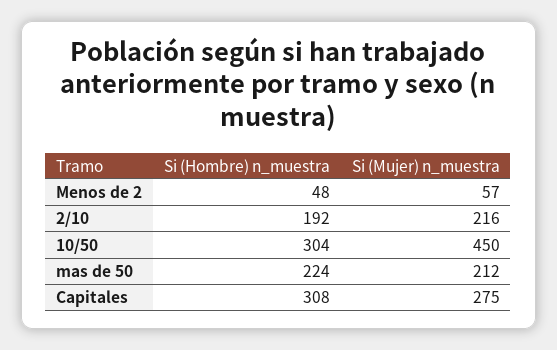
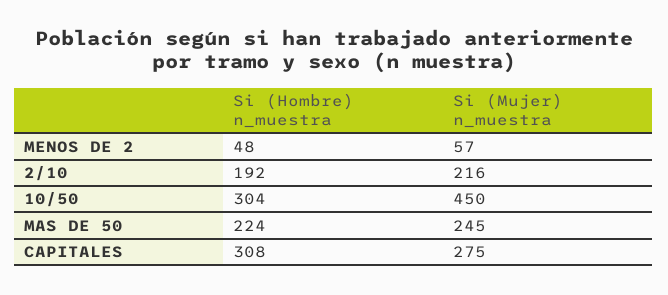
Si (Mujer) n_muestra, mas de 50: 212 -> 245

